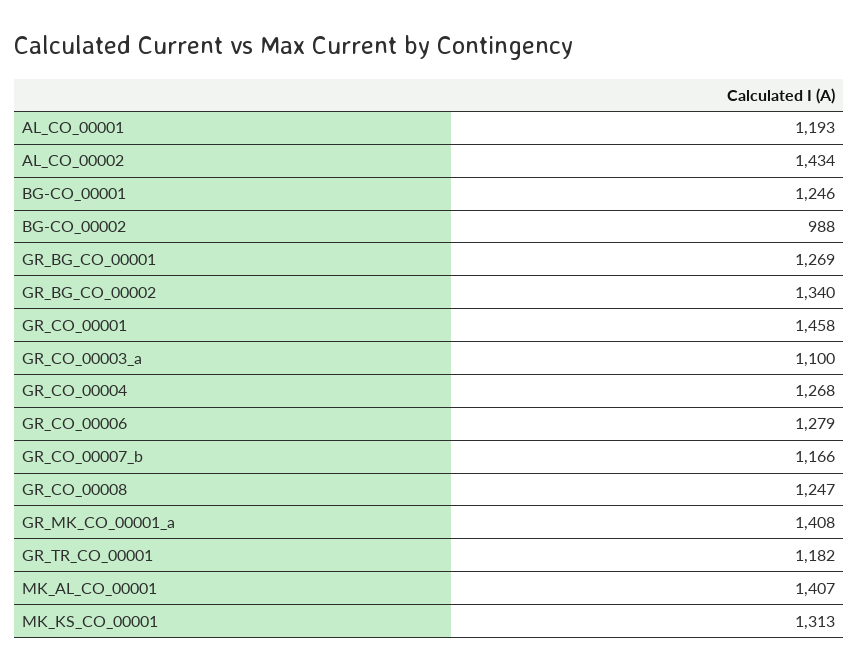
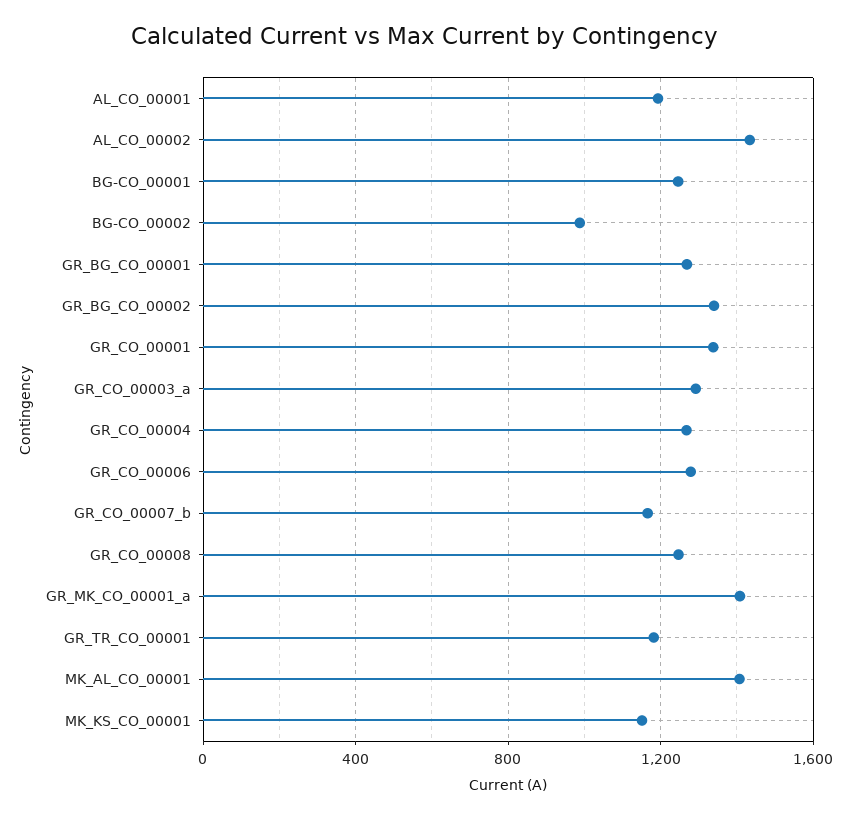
GR_CO_00001: 1458 -> 1350
GR_CO_00003_a: 1100 -> 1300
MK_KS_CO_00001: 1313 -> 1150

